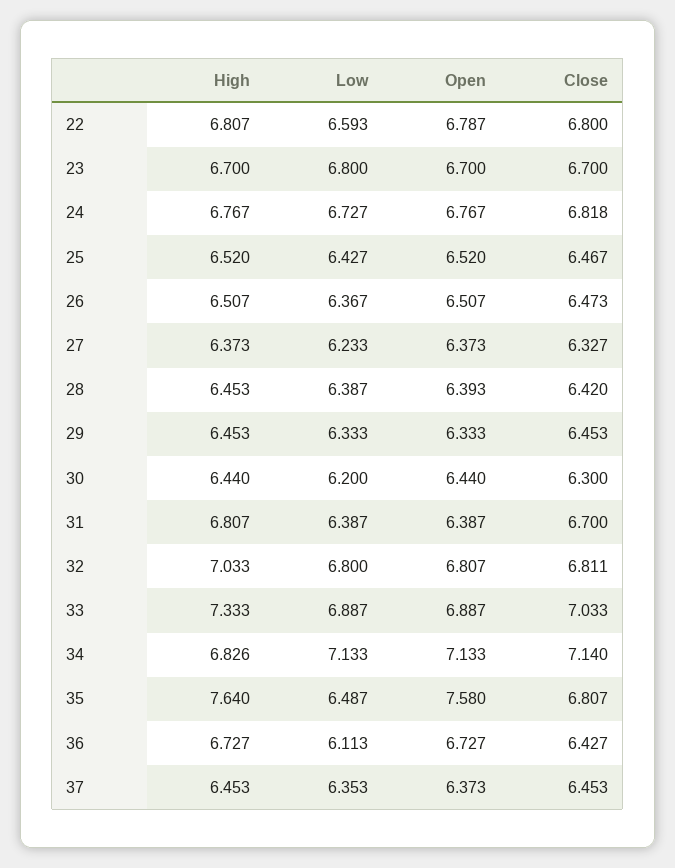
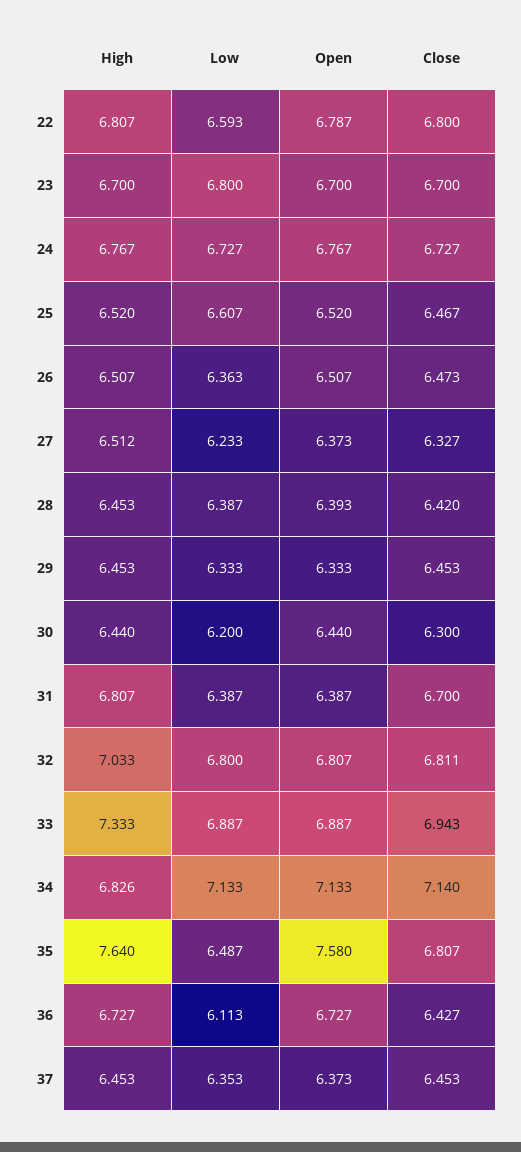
Close, 24: 6.818 -> 6.727
Low, 25: 6.427 -> 6.607
Low, 26: 6.367 -> 6.363
High, 27: 6.373 -> 6.512
Close, 33: 7.033 -> 6.943

